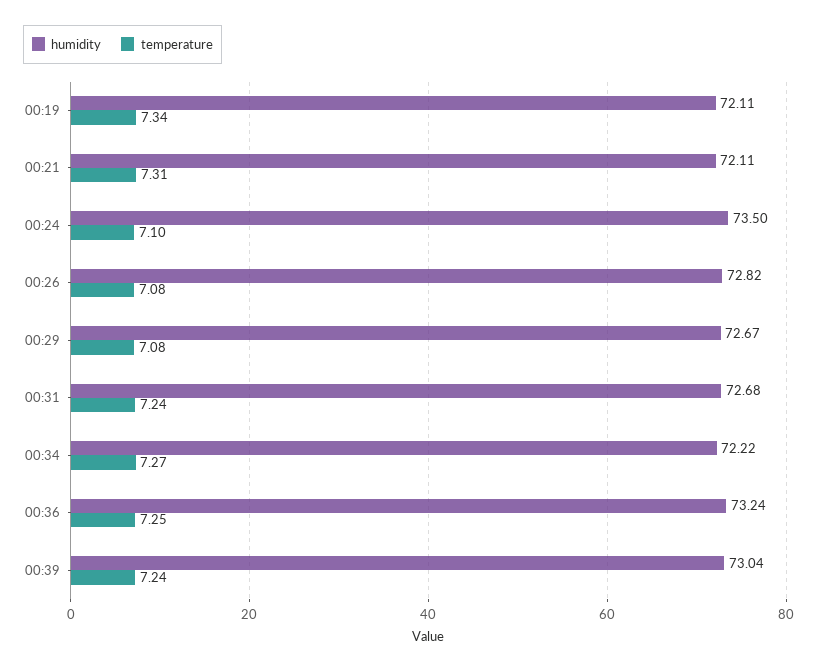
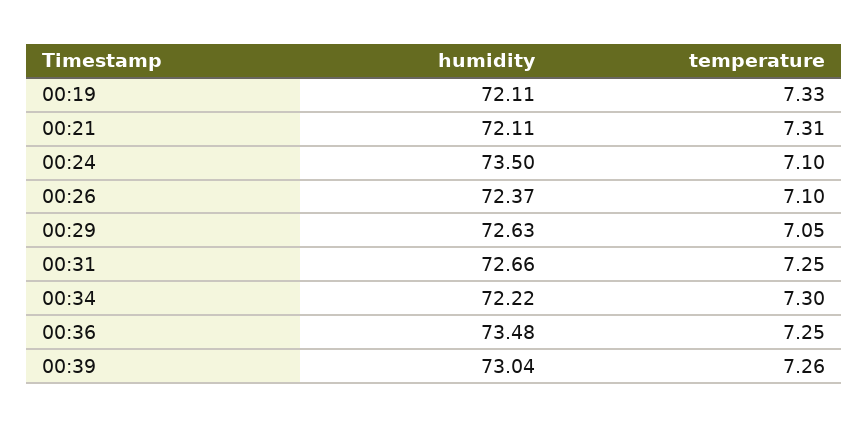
temperature, 00:19: 7.34 -> 7.33
humidity, 00:26: 72.82 -> 72.37
temperature, 00:26: 7.08 -> 7.1
humidity, 00:29: 72.67 -> 72.63
temperature, 00:29: 7.08 -> 7.05
humidity, 00:31: 72.68 -> 72.66
temperature, 00:31: 7.24 -> 7.25
temperature, 00:34: 7.27 -> 7.3
humidity, 00:36: 73.24 -> 73.48
temperature, 00:39: 7.24 -> 7.26

